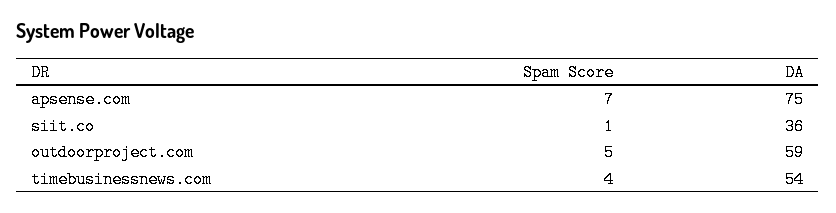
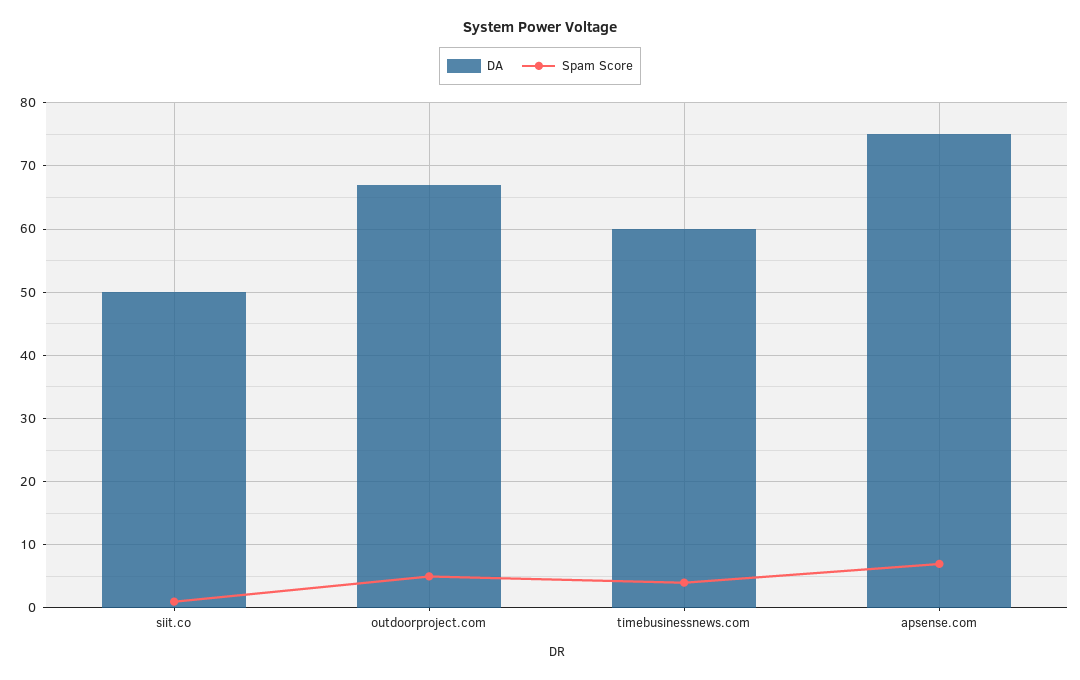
DA, siit.co: 36 -> 50
DA, outdoorproject.com: 59 -> 67
DA, timebusinessnews.com: 54 -> 60

